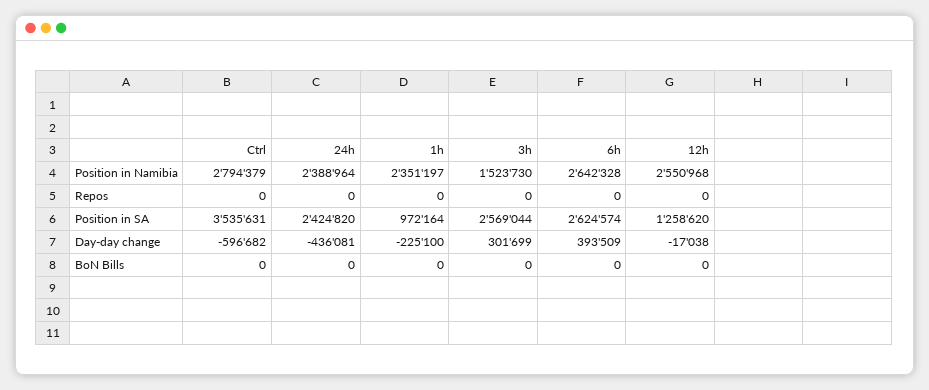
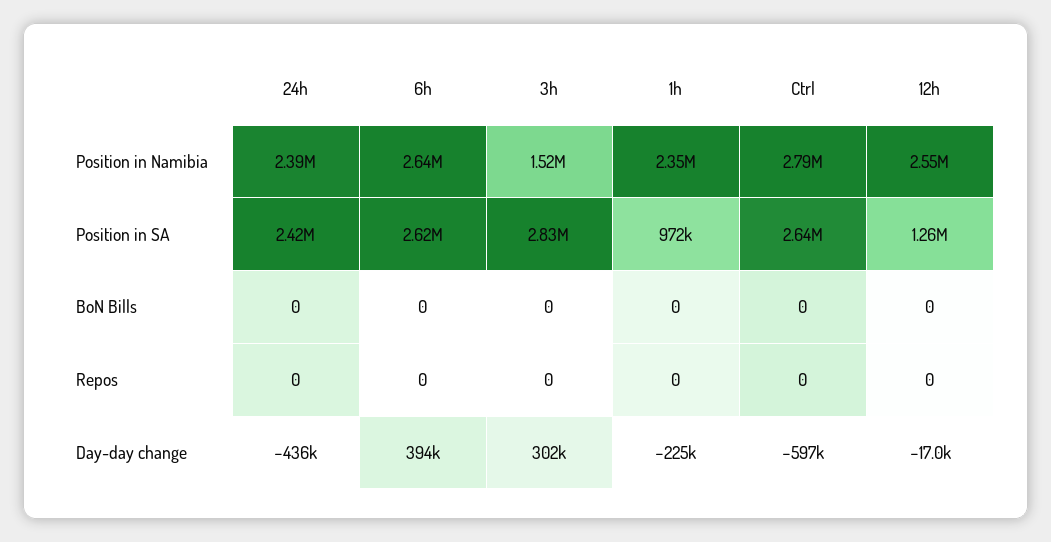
Ctrl, Position in SA: 3535631 -> 2640000
3h, Position in SA: 2569044 -> 2830000

